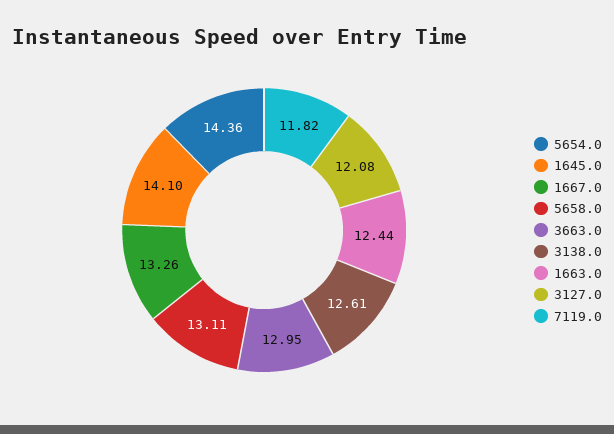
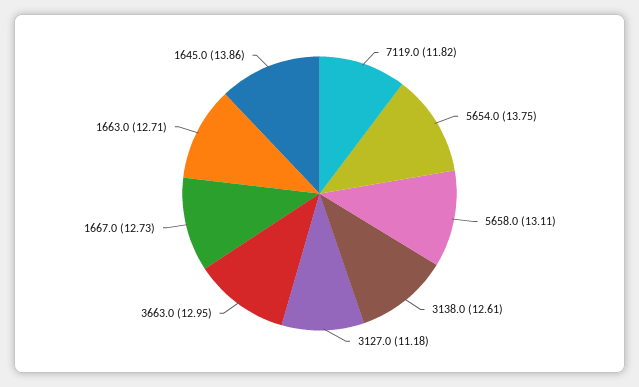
5654.0: 14.36 -> 13.75
1645.0: 14.1 -> 13.86
1667.0: 13.26 -> 12.73
1663.0: 12.44 -> 12.71
3127.0: 12.08 -> 11.18

